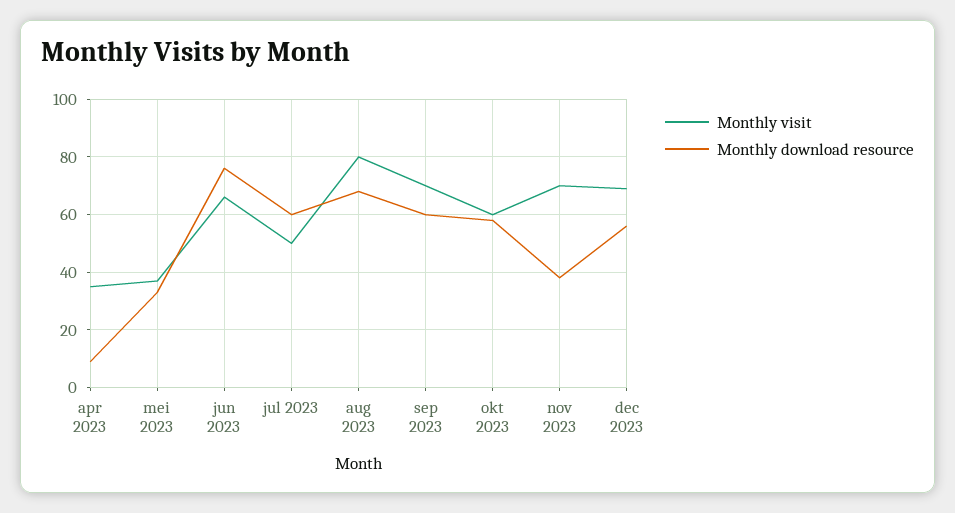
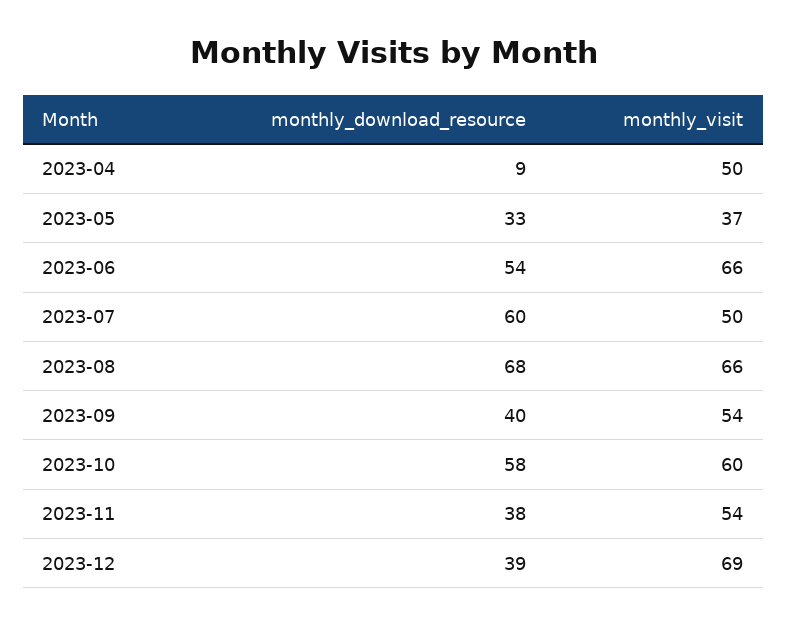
Monthly visit, apr 2023: 35 -> 50
Monthly download resource, jun 2023: 75 -> 54
Monthly visit, aug 2023: 80 -> 66
Monthly visit, sep 2023: 70 -> 54
Monthly download resource, sep 2023: 60 -> 40
Monthly visit, nov 2023: 70 -> 54
Monthly download resource, dec 2023: 55 -> 39

